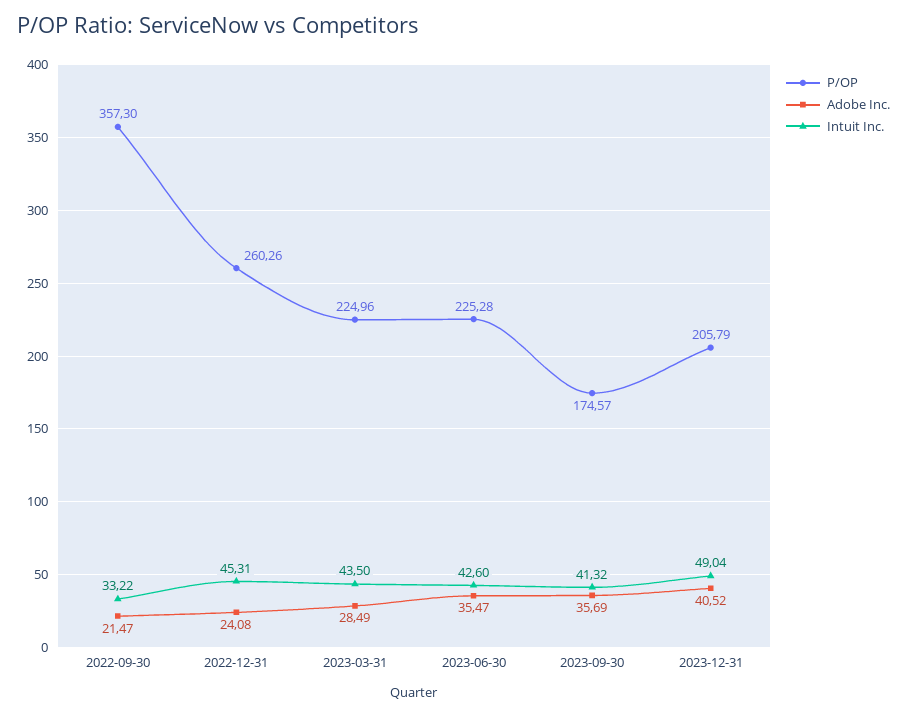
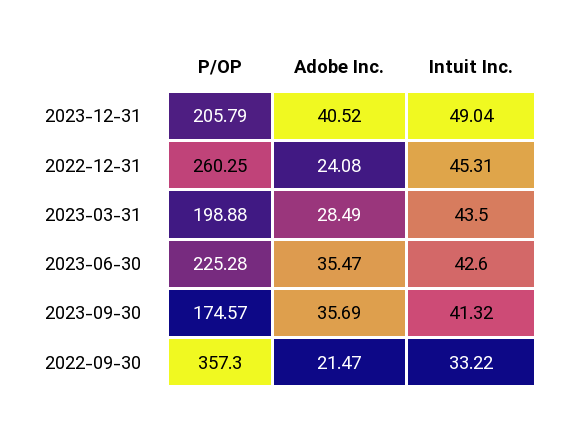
P/OP, 2022-12-31: 260.26 -> 260.25
P/OP, 2023-03-31: 224.96 -> 198.88

